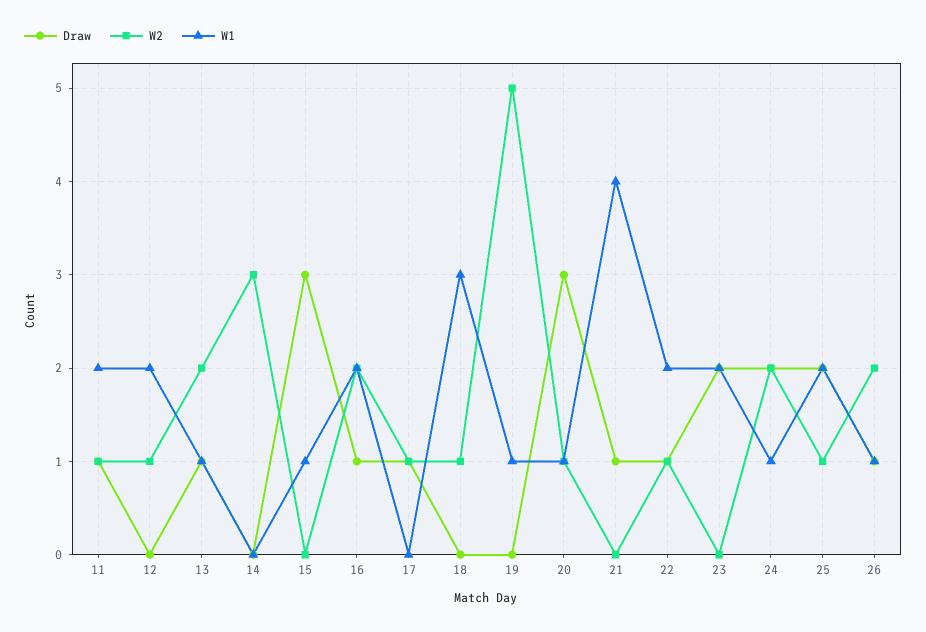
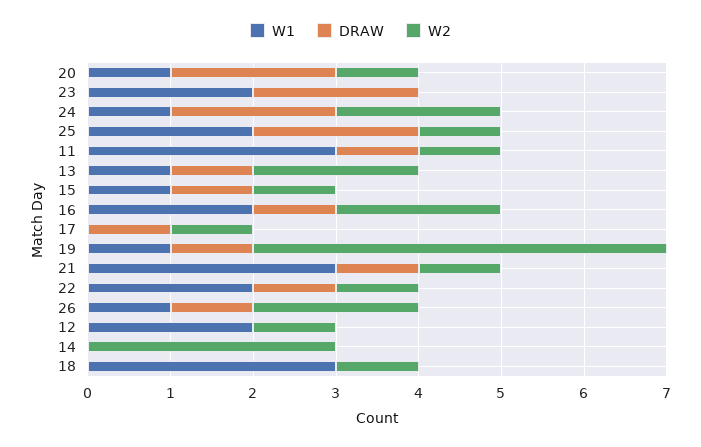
W1, 11: 2 -> 3
Draw, 15: 3 -> 1
W2, 15: 0 -> 1
Draw, 19: 0 -> 1
Draw, 20: 3 -> 2
W2, 21: 0 -> 1
W1, 21: 4 -> 3

